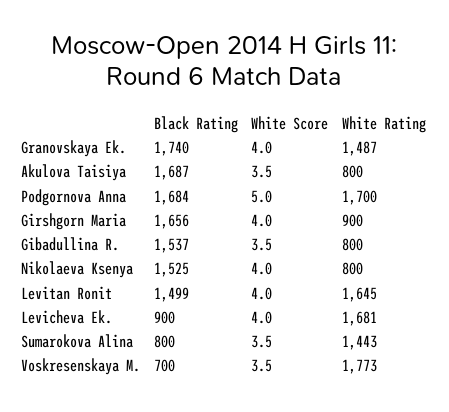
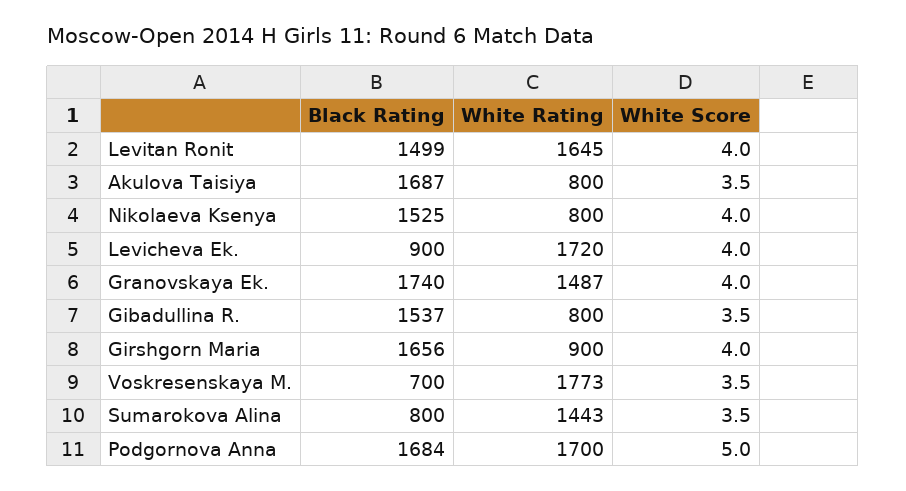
White Rating, Levicheva Ek.: 1681 -> 1720

